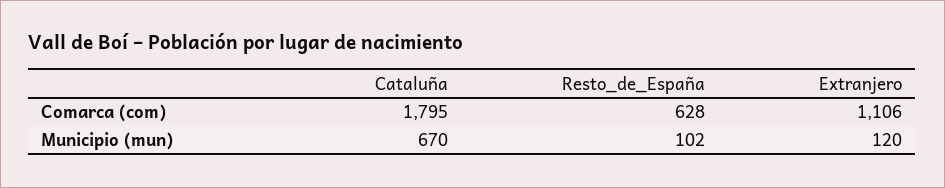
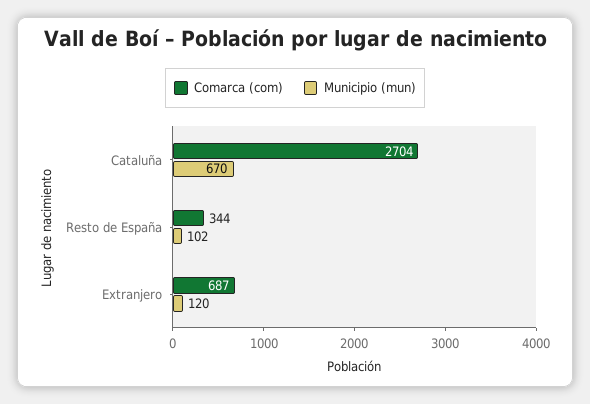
Comarca (com), Cataluña: 1795 -> 2704
Comarca (com), Resto_de_España: 628 -> 344
Comarca (com), Extranjero: 1106 -> 687

